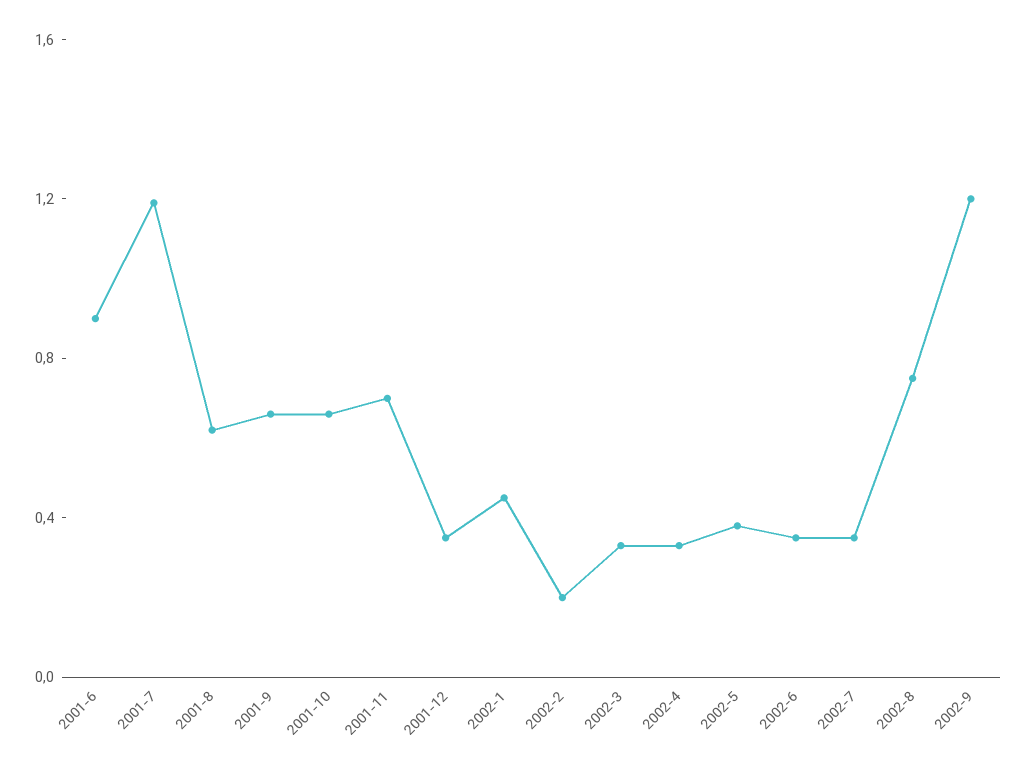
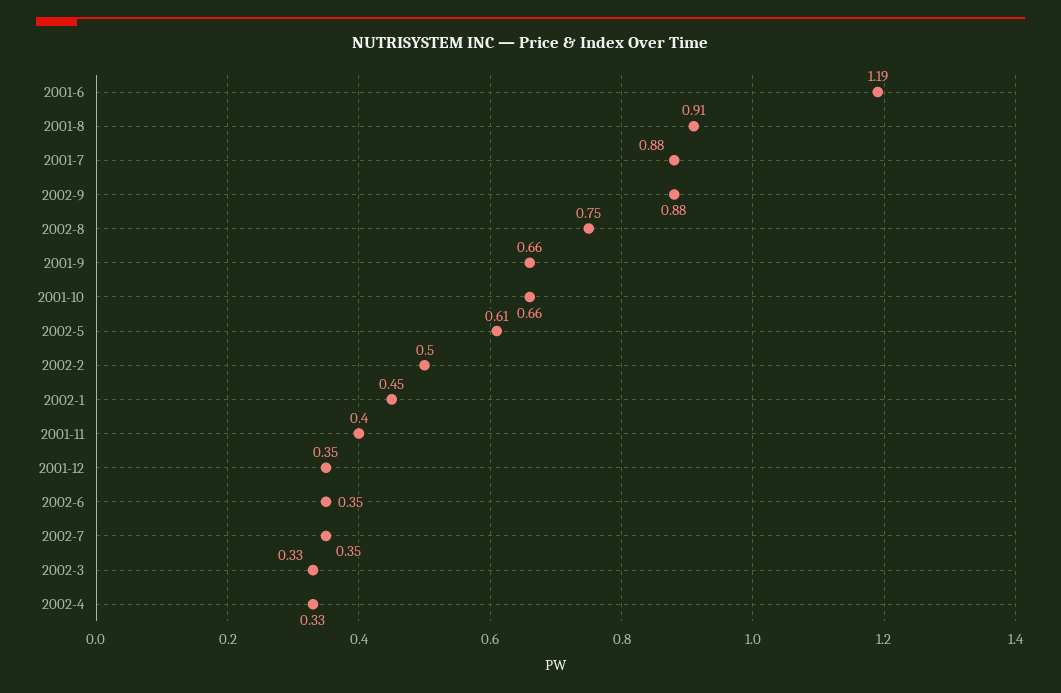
2001-6: 0.9 -> 1.19
2001-7: 1.2 -> 0.88
2001-8: 0.6 -> 0.91
2001-11: 0.7 -> 0.4
2002-2: 0.2 -> 0.5
2002-5: 0.4 -> 0.61
2002-9: 1.2 -> 0.88

